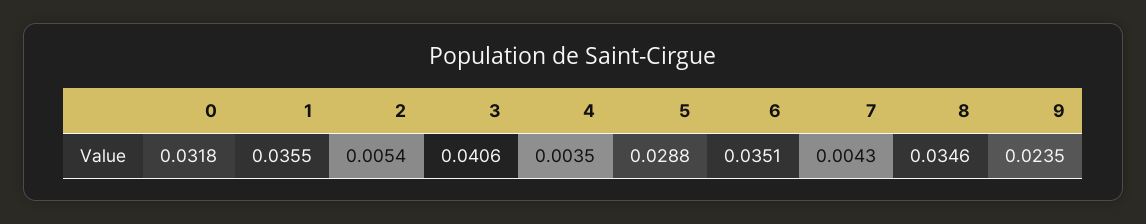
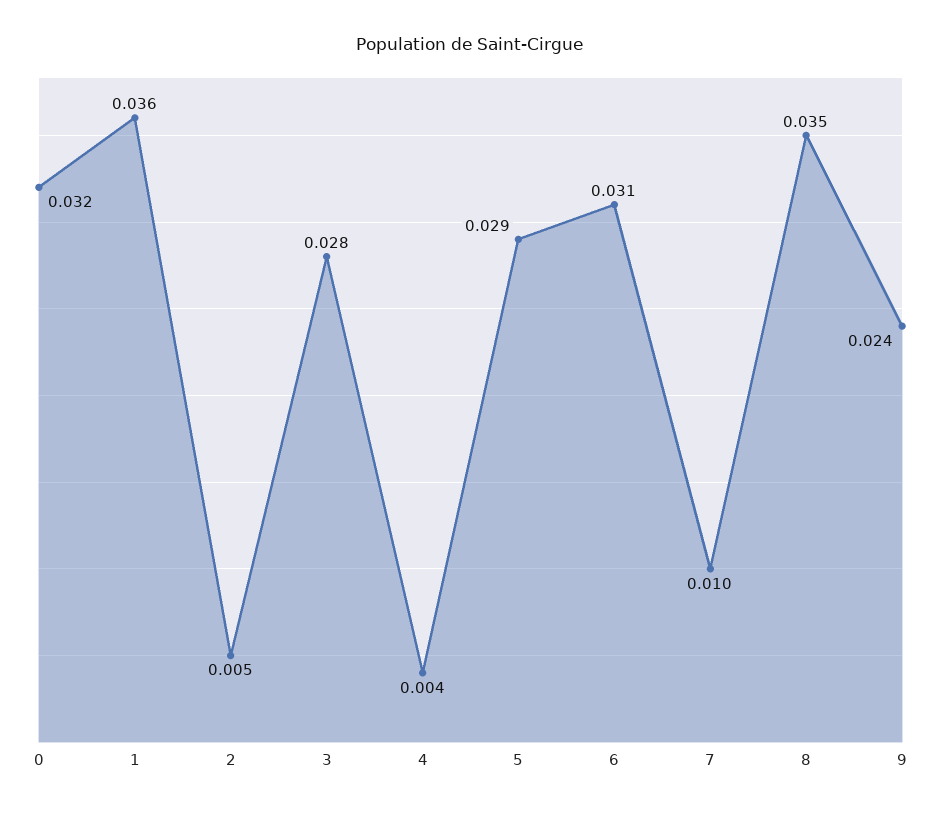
3: 0.0406 -> 0.028
6: 0.0351 -> 0.031
7: 0.0043 -> 0.01

